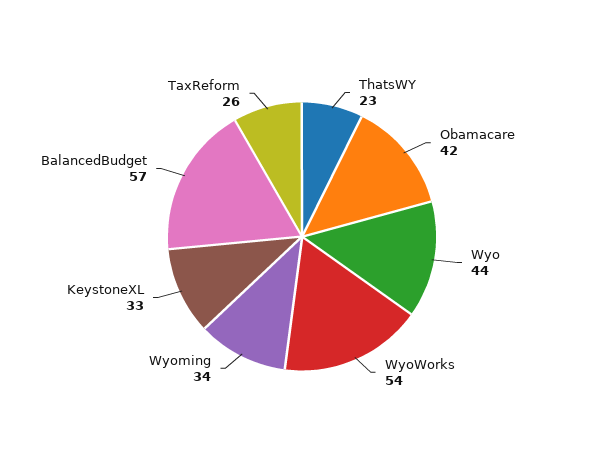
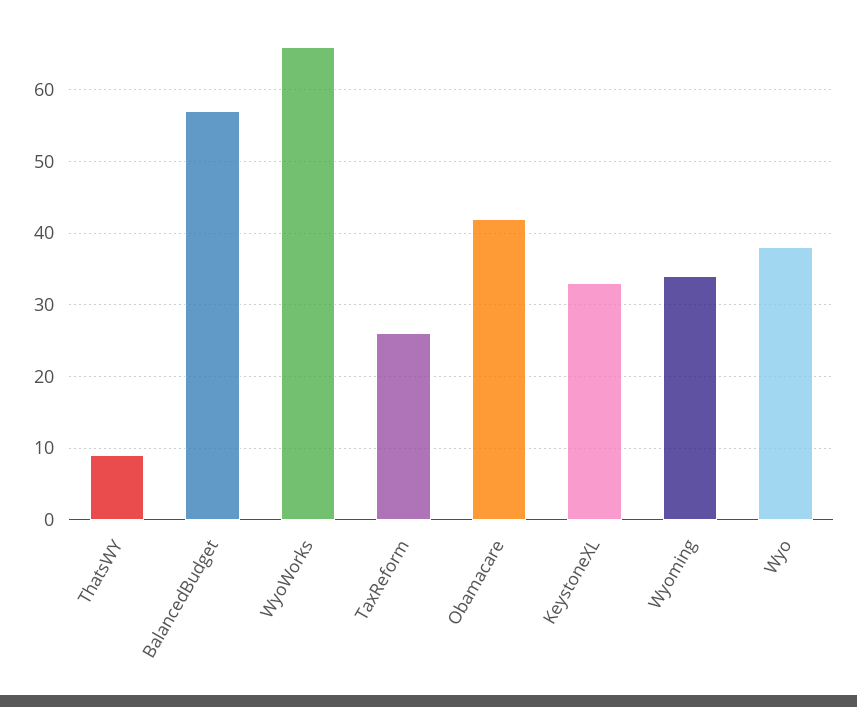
ThatsWY: 23 -> 9
Wyo: 44 -> 38
WyoWorks: 54 -> 66

